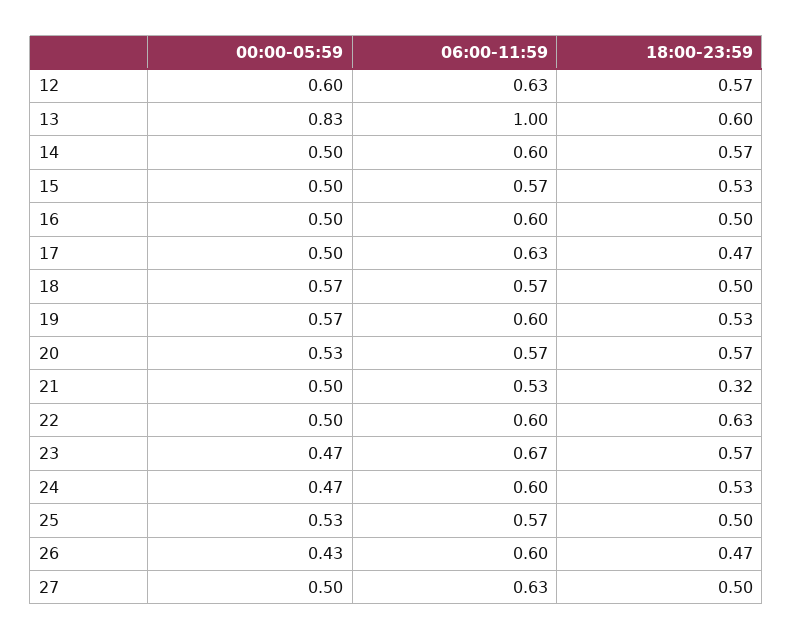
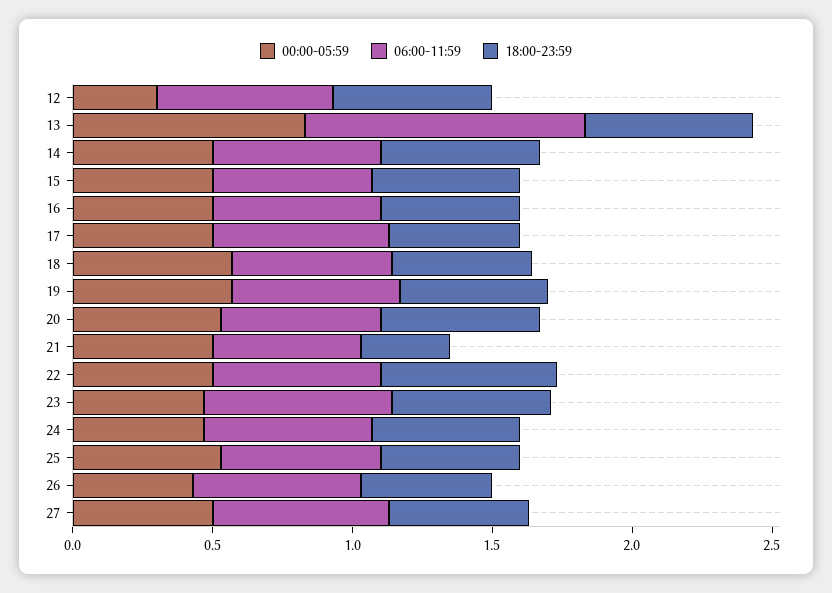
00:00-05:59, 12: 0.6 -> 0.3

